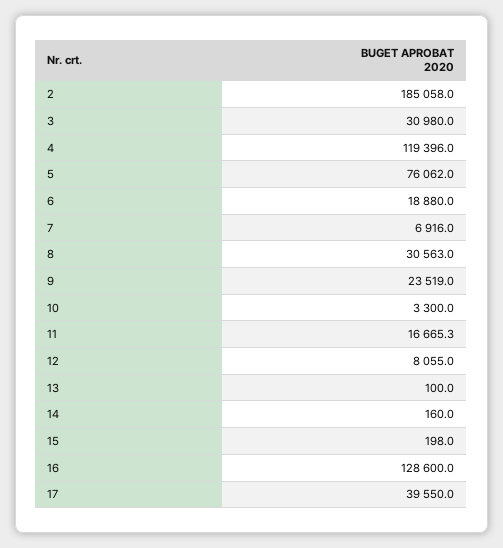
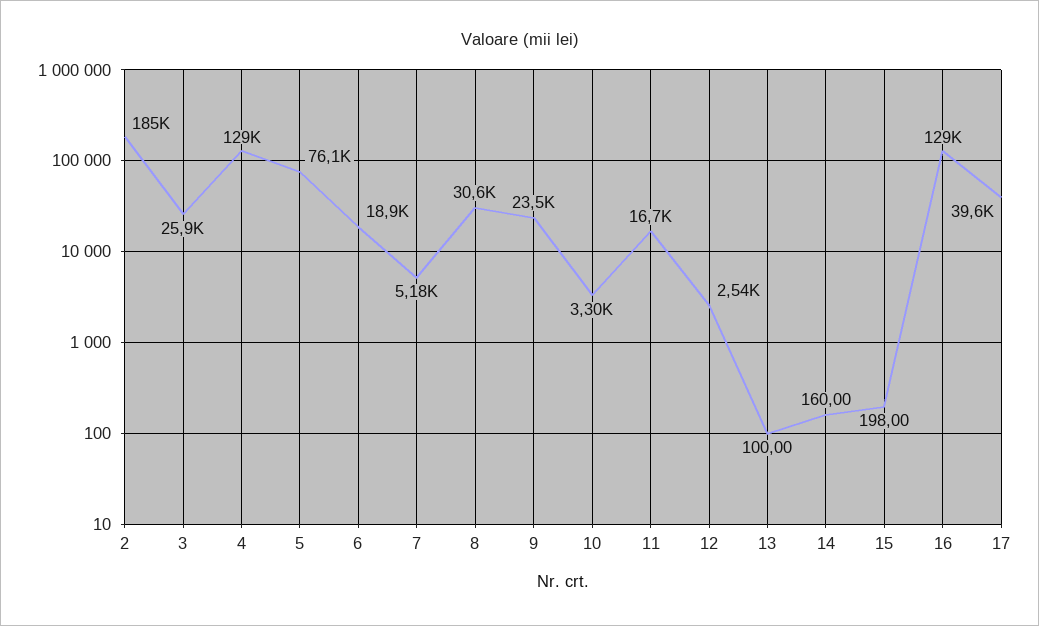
3: 30980 -> 25900
4: 119396 -> 129000
7: 6916 -> 5180
12: 8055 -> 2540

